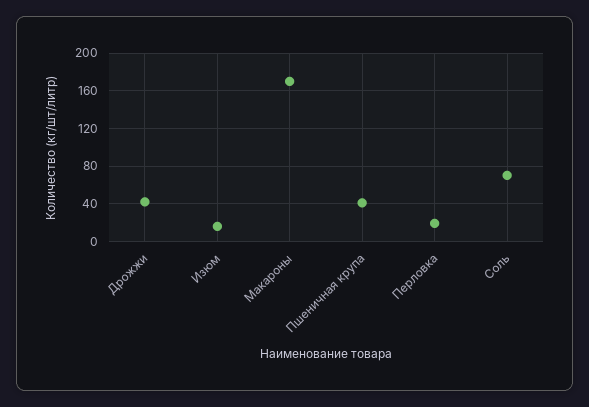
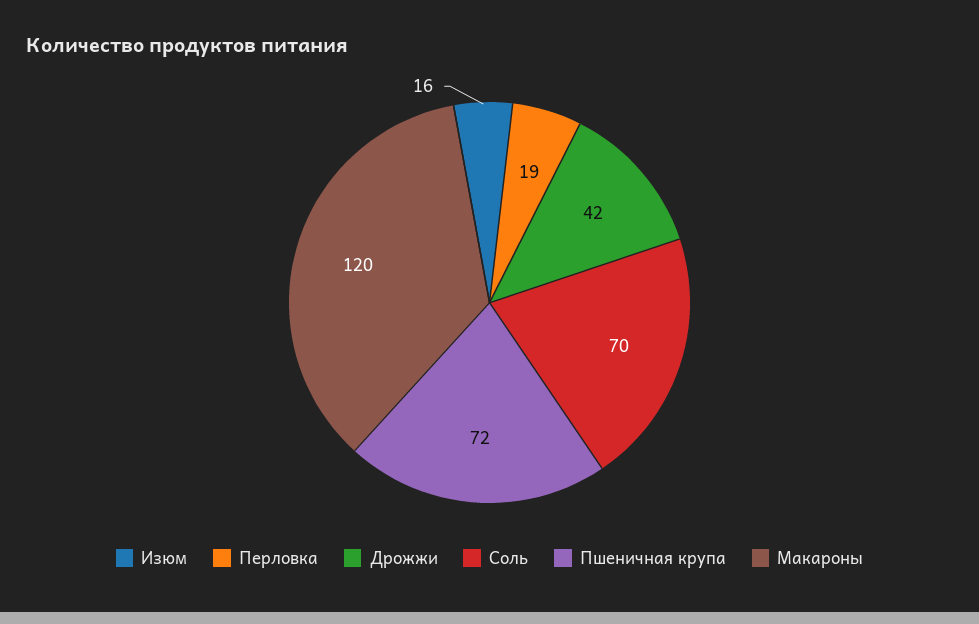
Макароны: 170 -> 120
Пшеничная крупа: 40 -> 72

